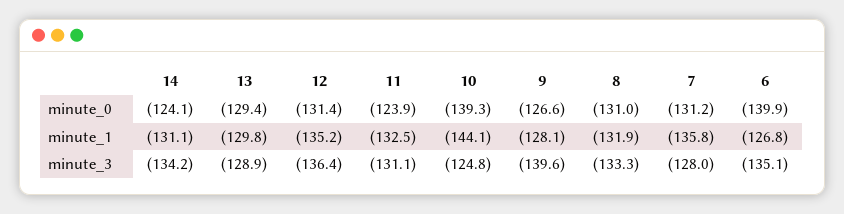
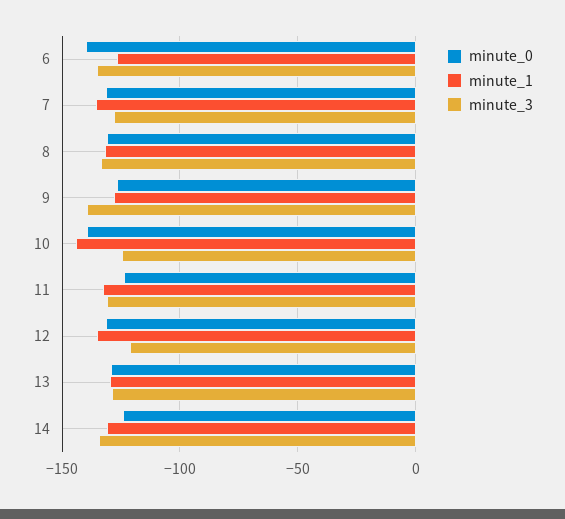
minute_3, 12: -136.4 -> -120

